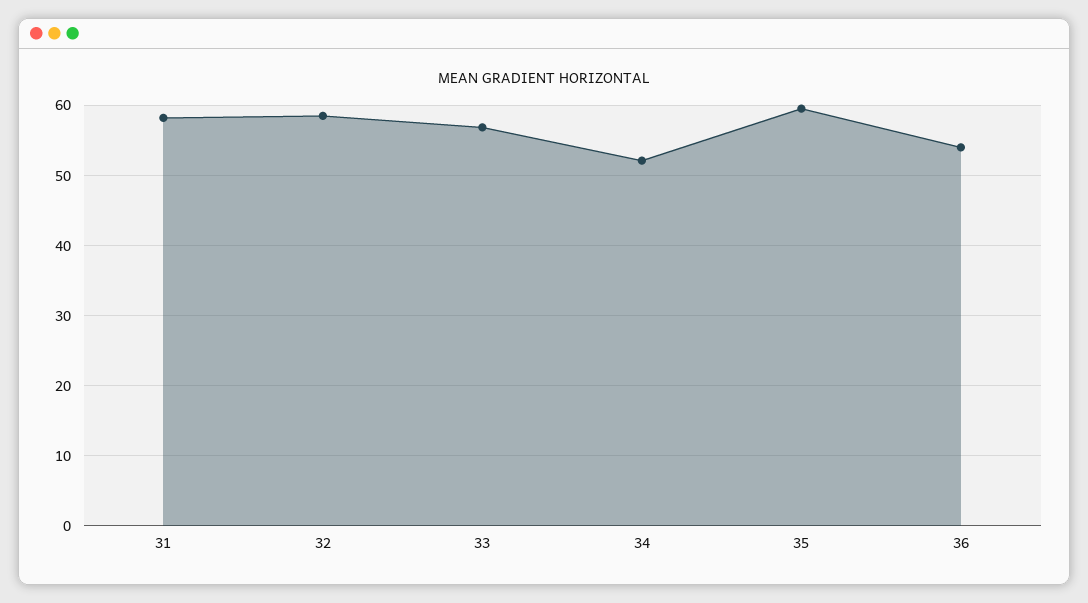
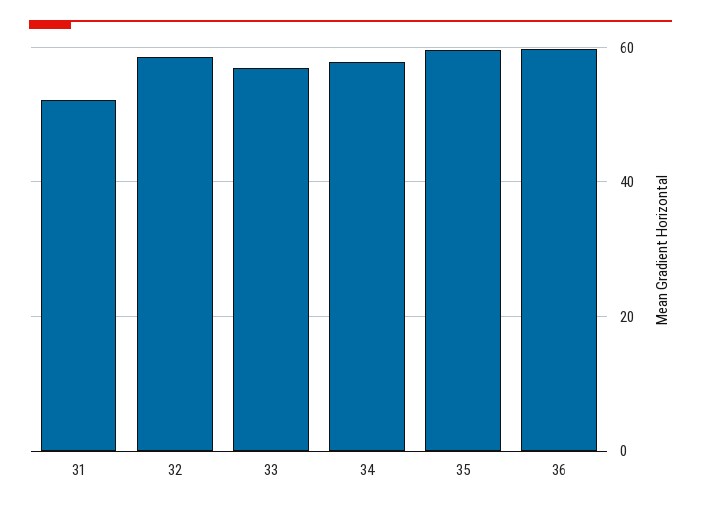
31: 58 -> 52
34: 52 -> 58
36: 54 -> 60

